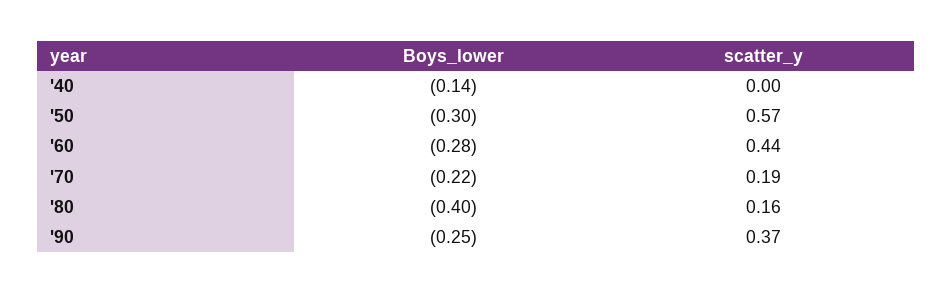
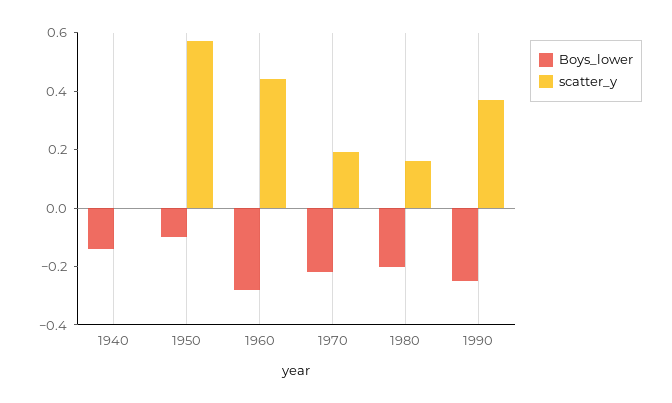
Boys_lower, '50: -0.3 -> -0.1
Boys_lower, '80: -0.4 -> -0.2

